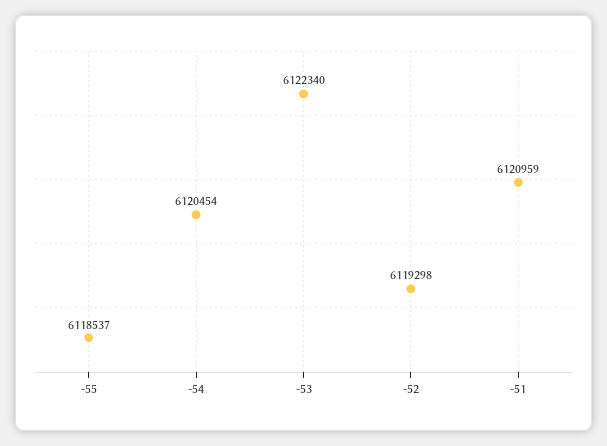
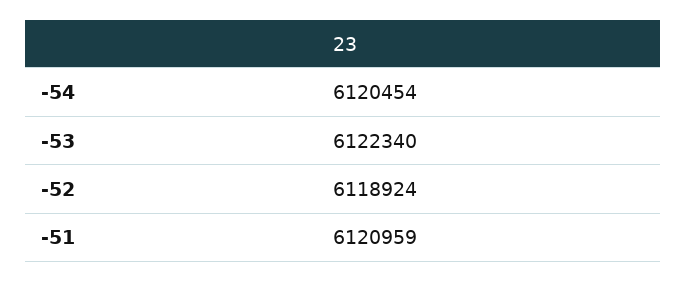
-55: 6118537 -> none
-52: 6119298 -> 6118924

